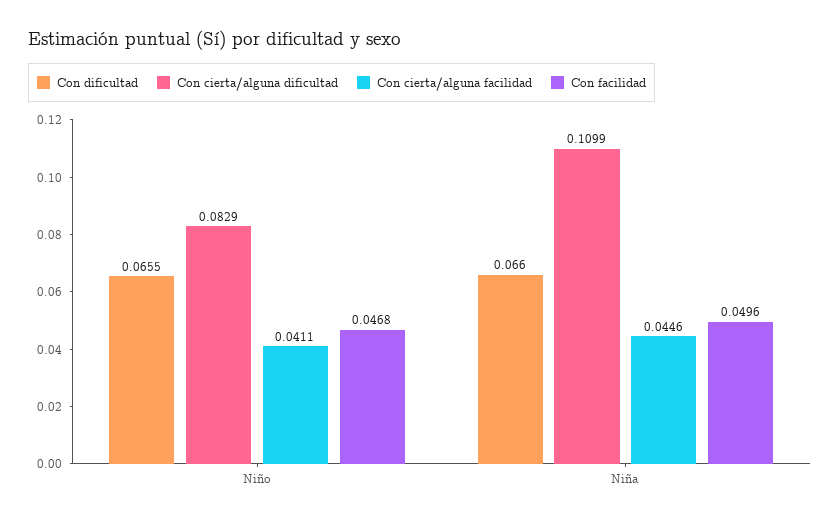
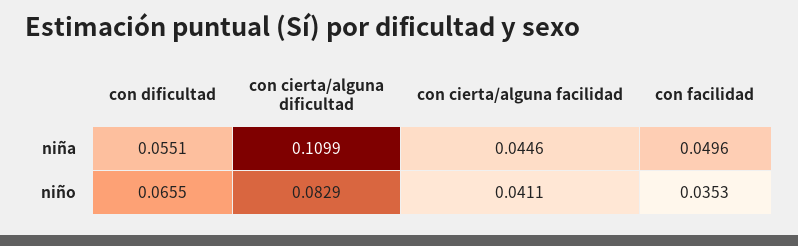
Con facilidad, Niño: 0.0468 -> 0.0353
Con dificultad, Niña: 0.066 -> 0.0551

